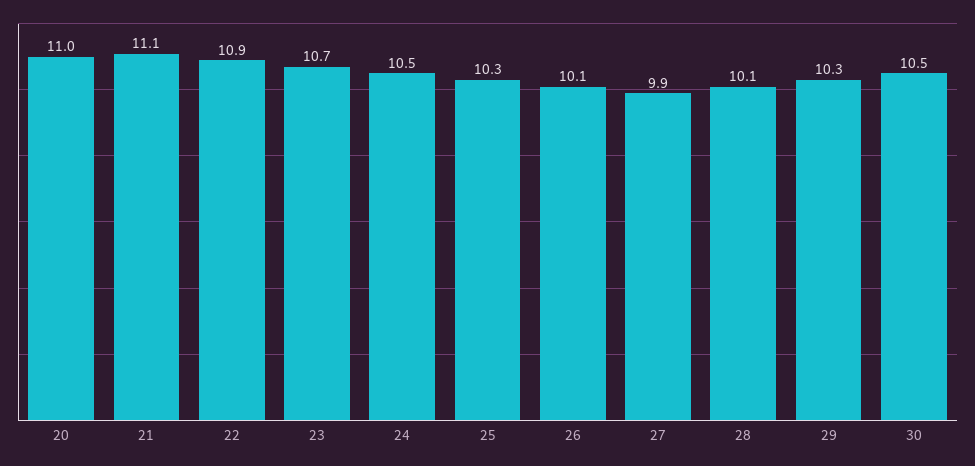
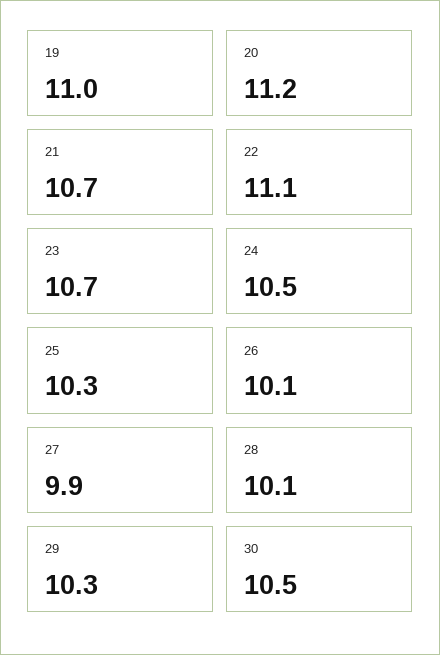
20: 11 -> 11.2
21: 11.1 -> 10.7
22: 10.9 -> 11.1
19: none -> 11

